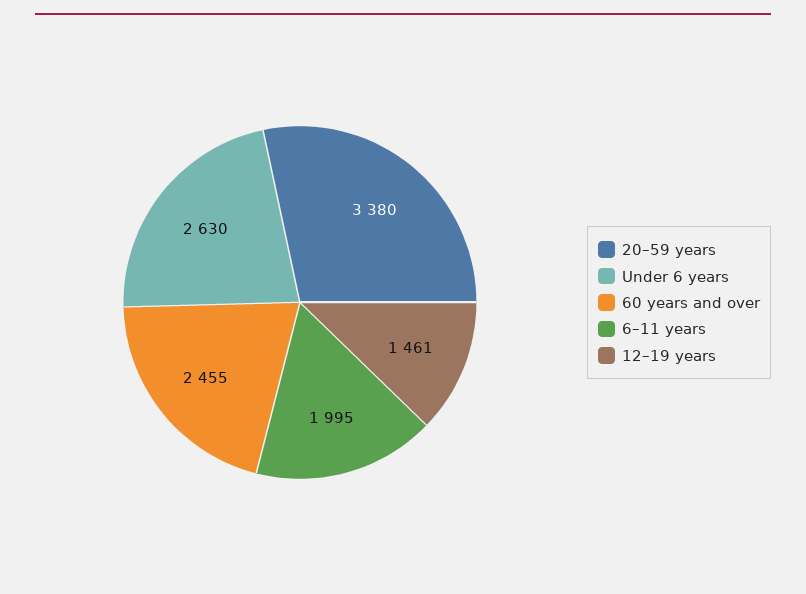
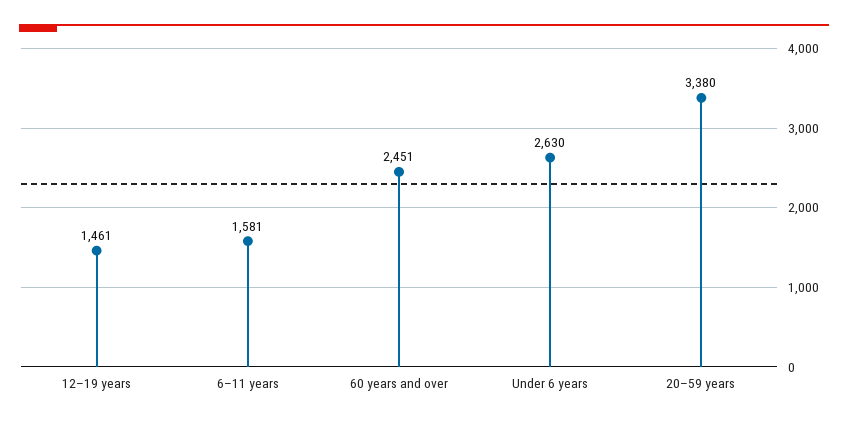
60 years and over: 2455 -> 2451
6–11 years: 1995 -> 1581

